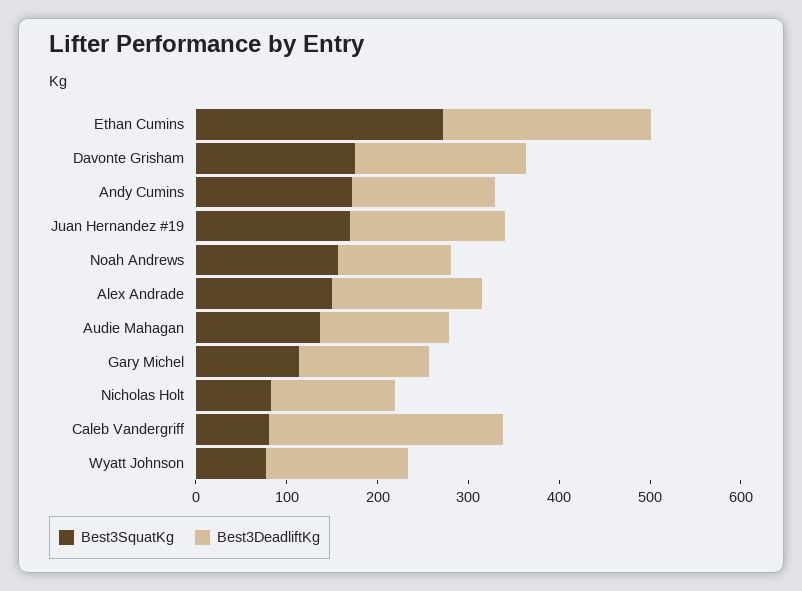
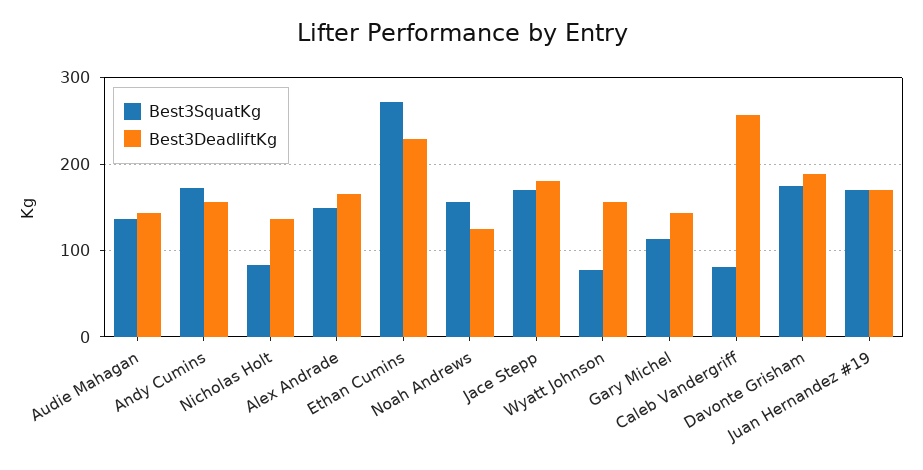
Best3SquatKg, Jace Stepp: none -> 170
Best3DeadliftKg, Jace Stepp: none -> 180

